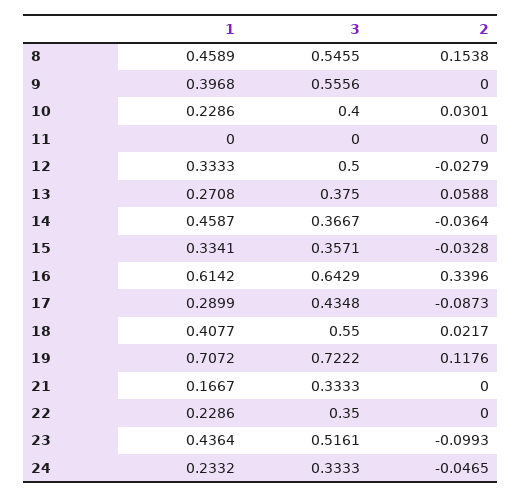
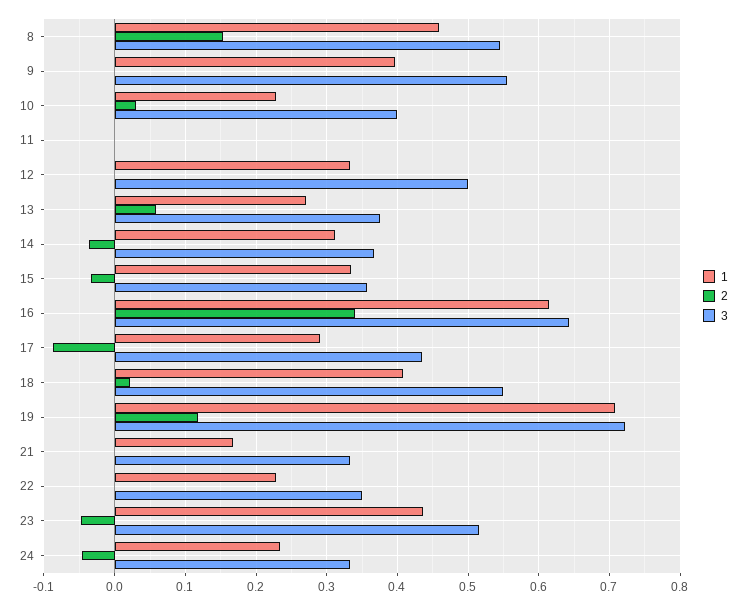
2, 12: -0.0279 -> 0
1, 14: 0.4587 -> 0.31
2, 23: -0.0993 -> -0.05

